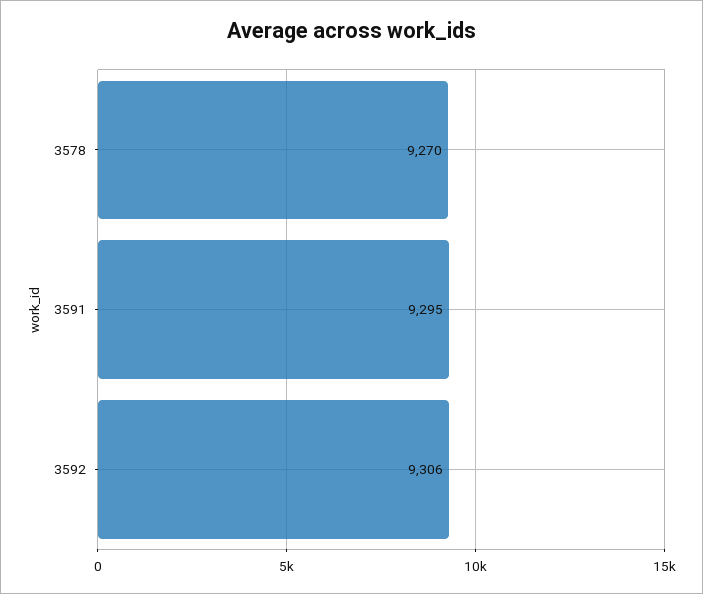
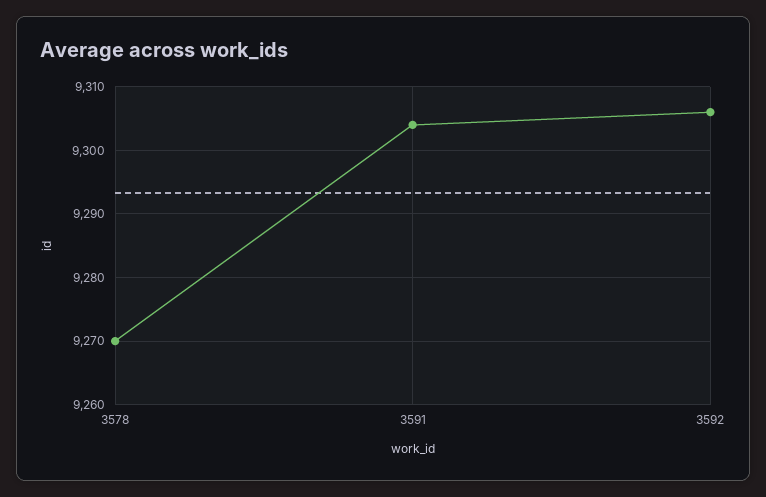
3591: 9295 -> 9304

